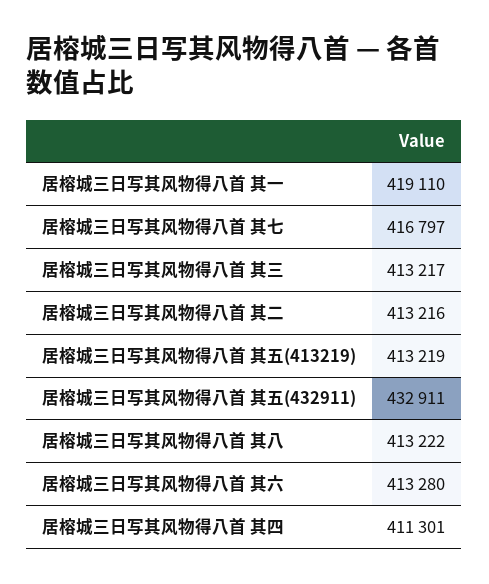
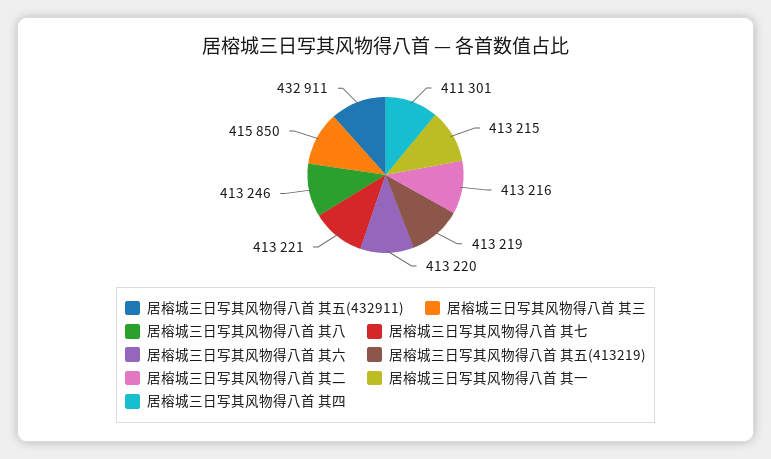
居榕城三日写其风物得八首 其一: 419110 -> 413215
居榕城三日写其风物得八首 其七: 416797 -> 413221
居榕城三日写其风物得八首 其三: 413217 -> 415850
居榕城三日写其风物得八首 其八: 413222 -> 413246
居榕城三日写其风物得八首 其六: 413280 -> 413220

